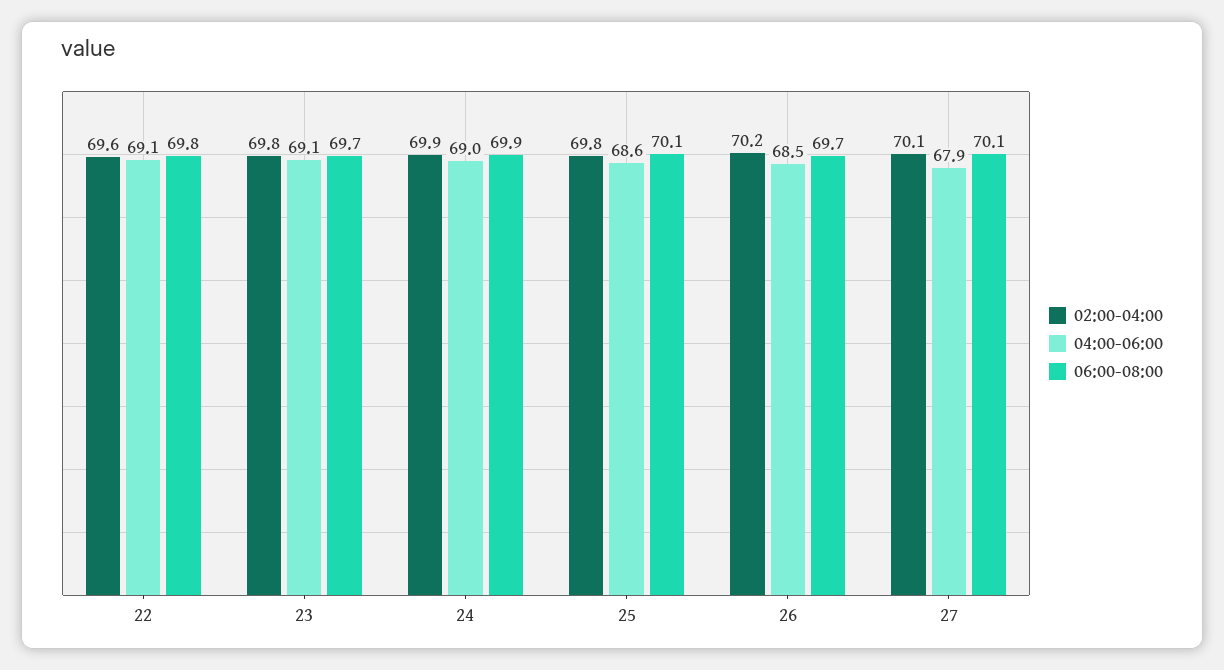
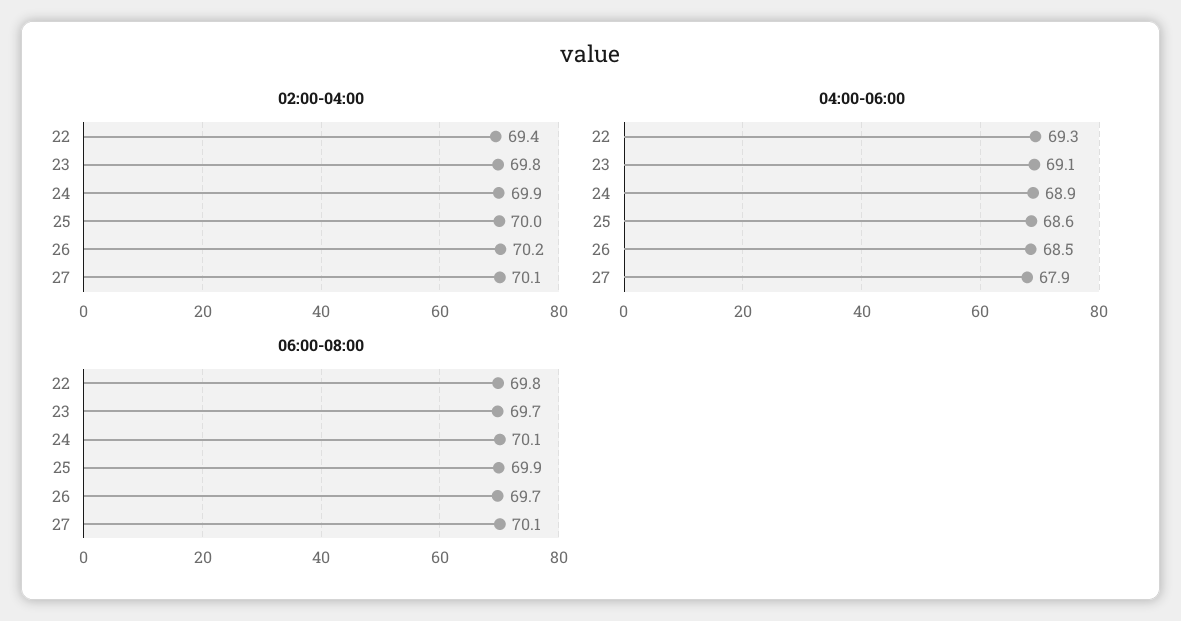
02:00-04:00, 22: 69.6 -> 69.4
04:00-06:00, 22: 69.1 -> 69.3
04:00-06:00, 24: 69 -> 68.9
06:00-08:00, 24: 69.9 -> 70.1
02:00-04:00, 25: 69.8 -> 70
06:00-08:00, 25: 70.1 -> 69.9

